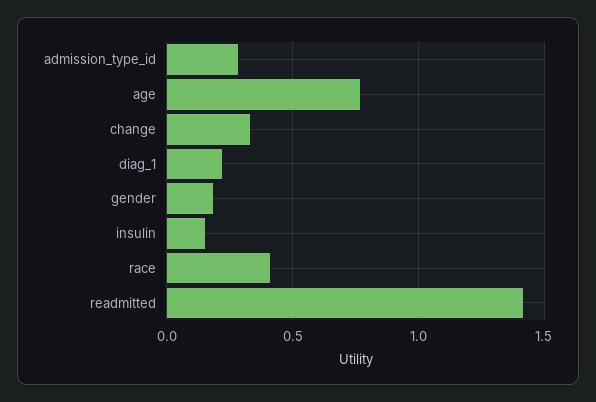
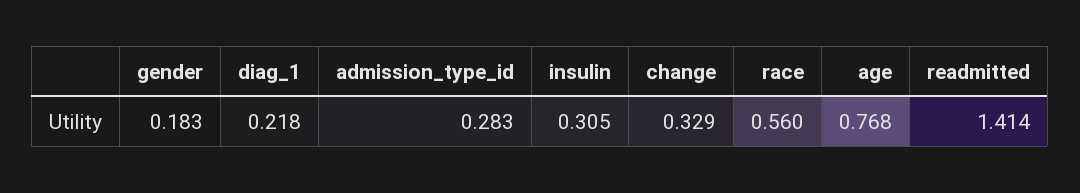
insulin: 0.15 -> 0.305
race: 0.4 -> 0.56

